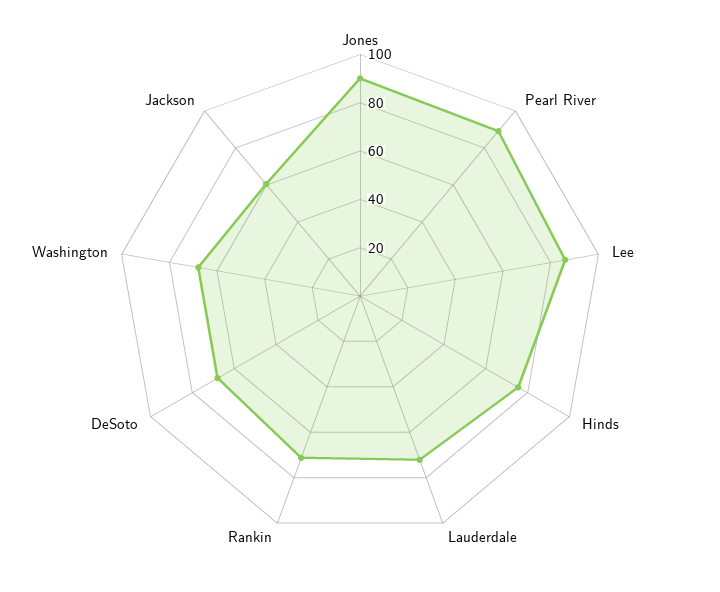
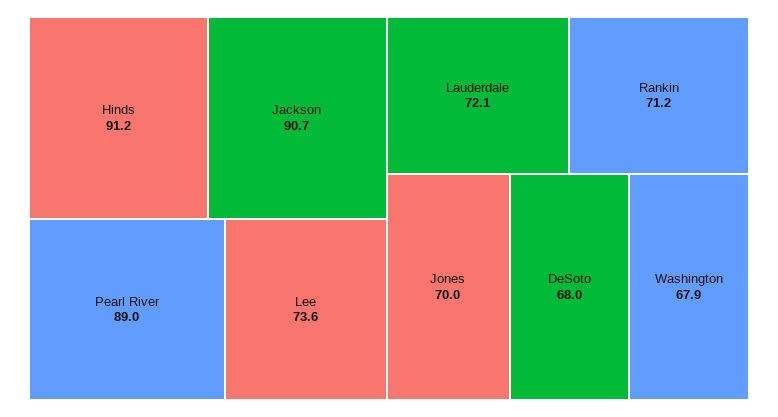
Jones: 90 -> 70
Lee: 85 -> 73.6
Hinds: 75 -> 91.2
Jackson: 60 -> 90.7

